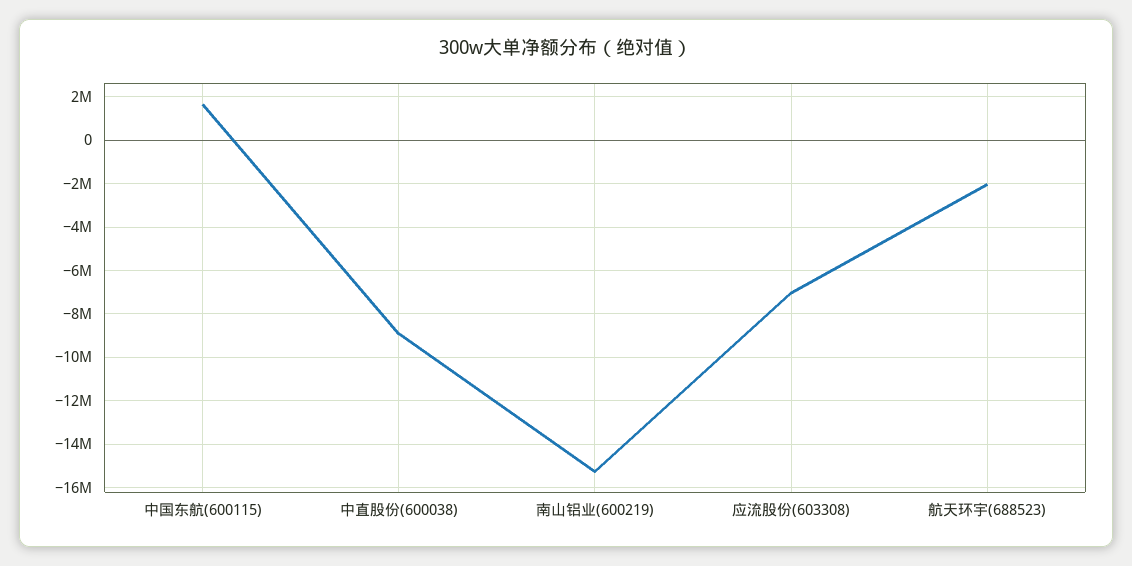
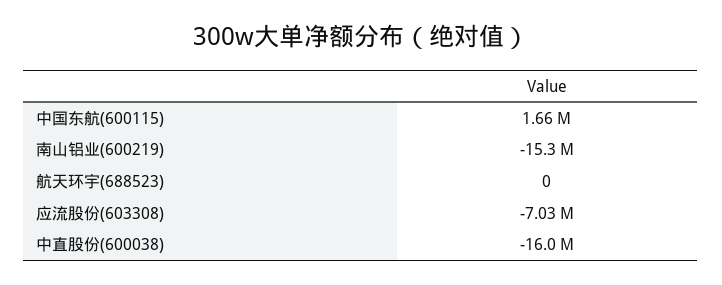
中直股份(600038): -9000000 -> -16000000
航天环宇(688523): -2000000 -> 0

